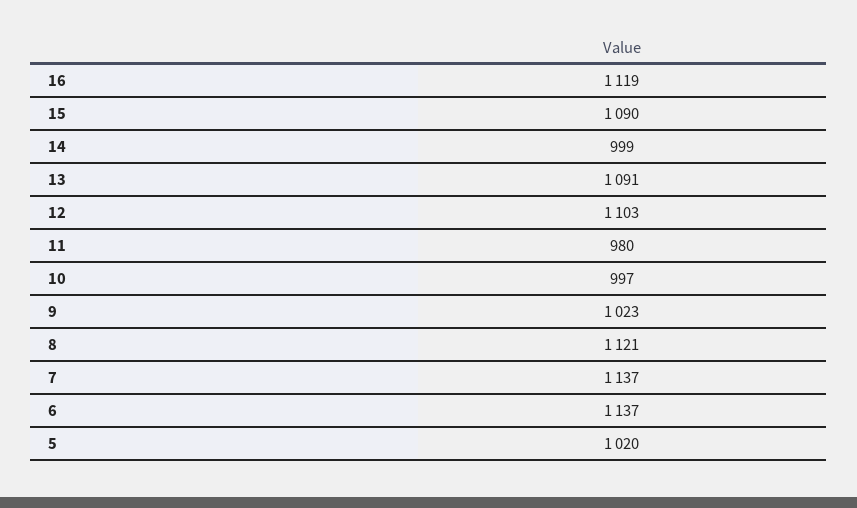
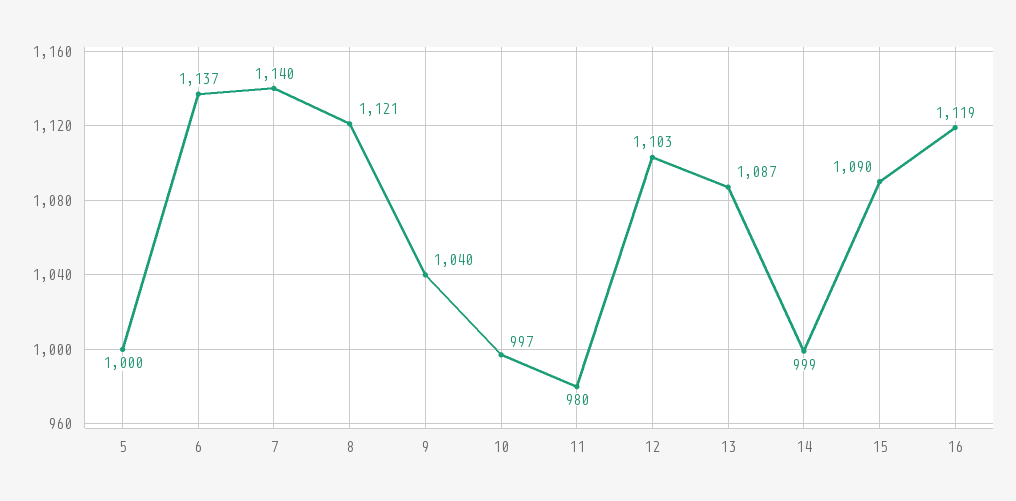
13: 1091 -> 1087
9: 1023 -> 1040
7: 1137 -> 1140
5: 1020 -> 1000

